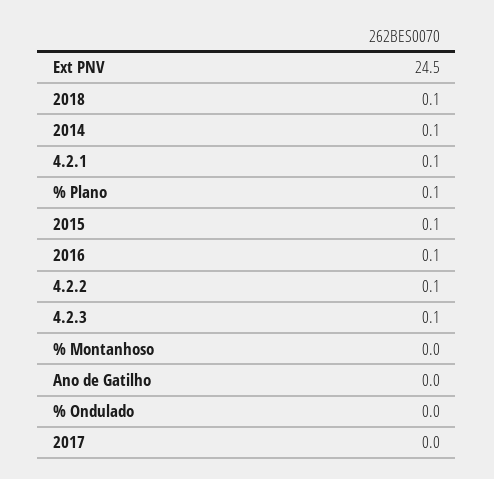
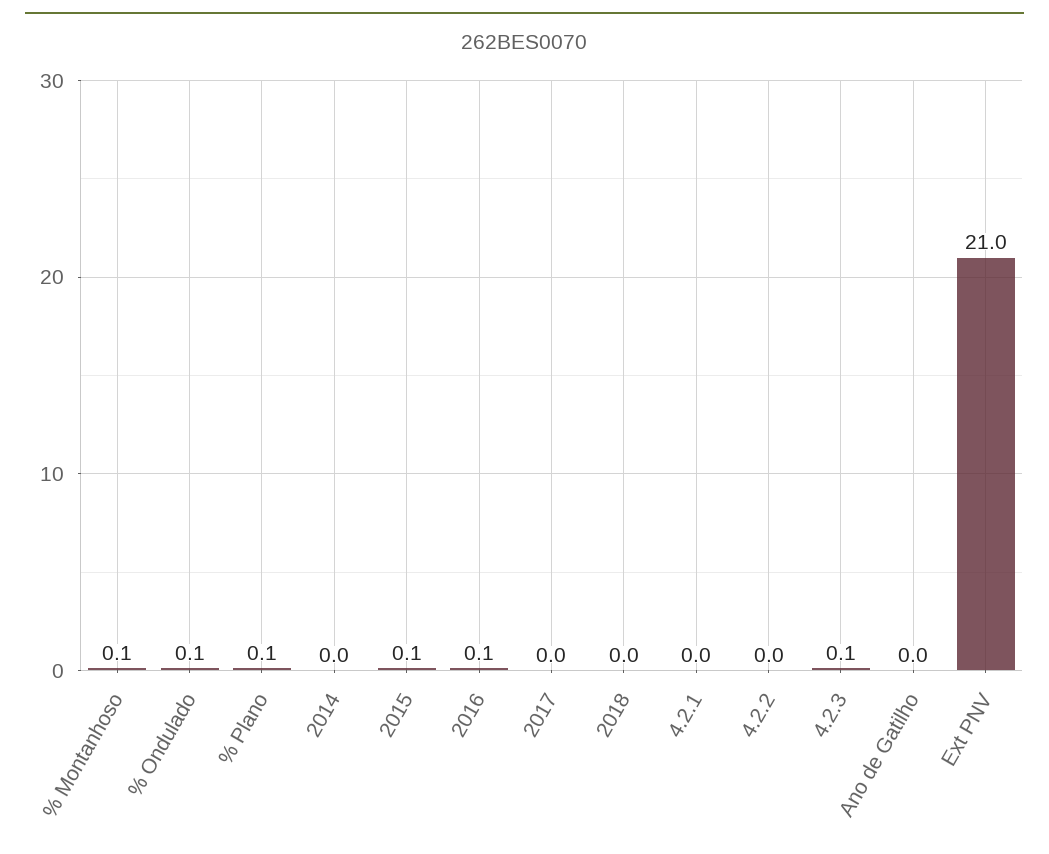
Ext PNV: 24.5 -> 21
2018: 0.1 -> 0
2014: 0.1 -> 0
4.2.1: 0.1 -> 0
4.2.2: 0.1 -> 0
% Montanhoso: 0 -> 0.1
% Ondulado: 0 -> 0.1

